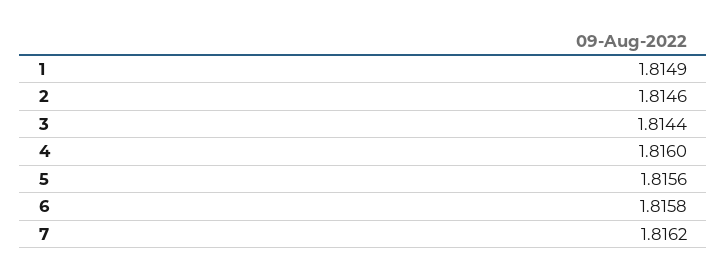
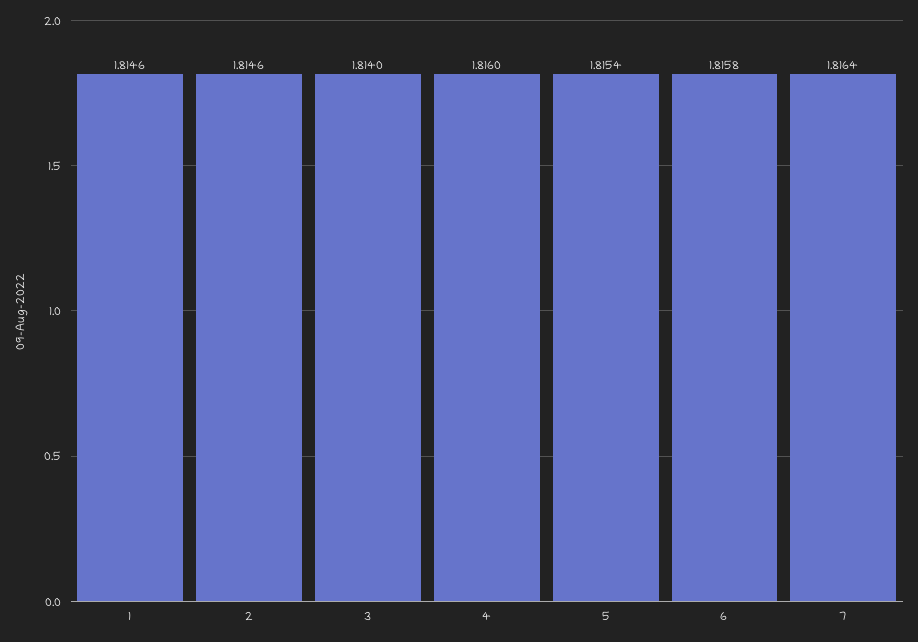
1: 1.8149 -> 1.8146
3: 1.8144 -> 1.814
5: 1.8156 -> 1.8154
7: 1.8162 -> 1.8164

